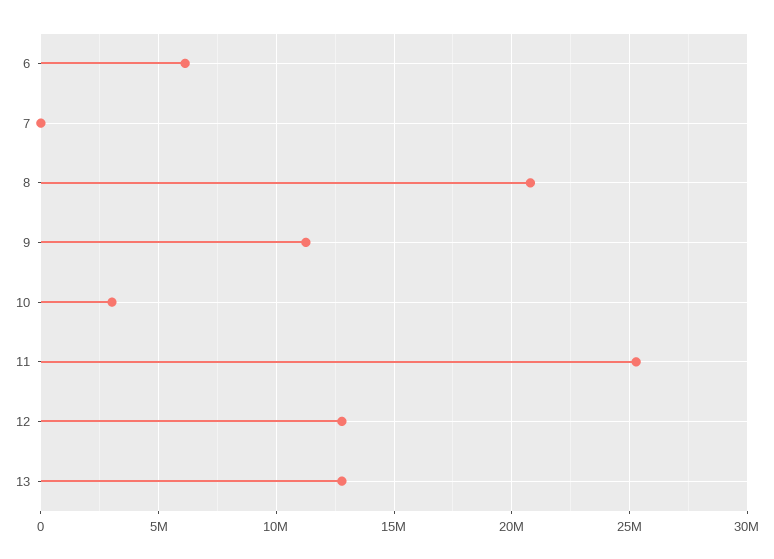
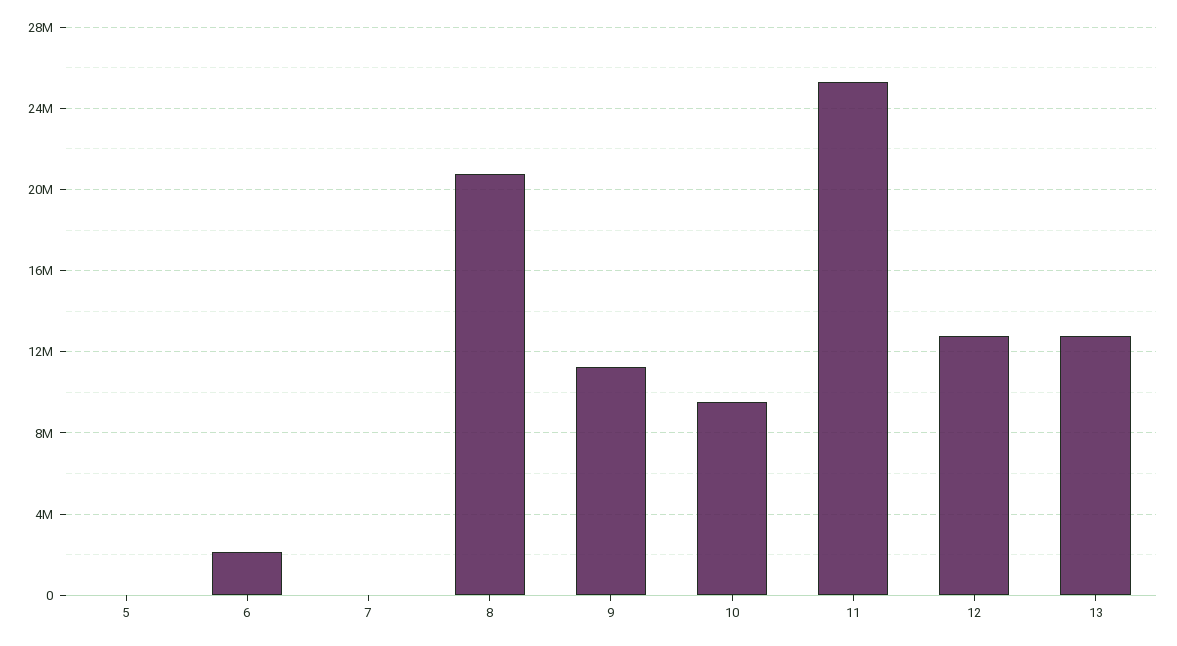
6: 6000000 -> 2000000
10: 3000000 -> 9500000
5: none -> 0

